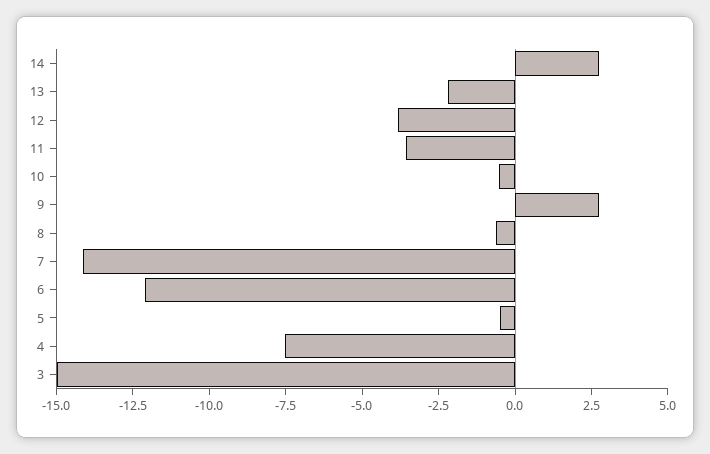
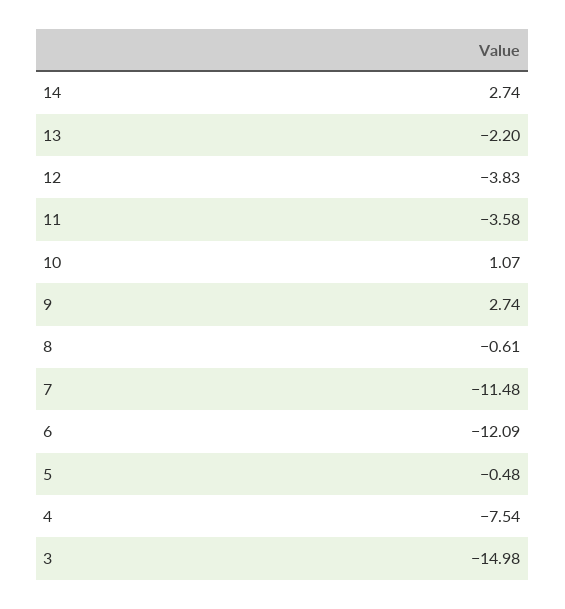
10: -0.5 -> 1.07
7: -14 -> -11.48

